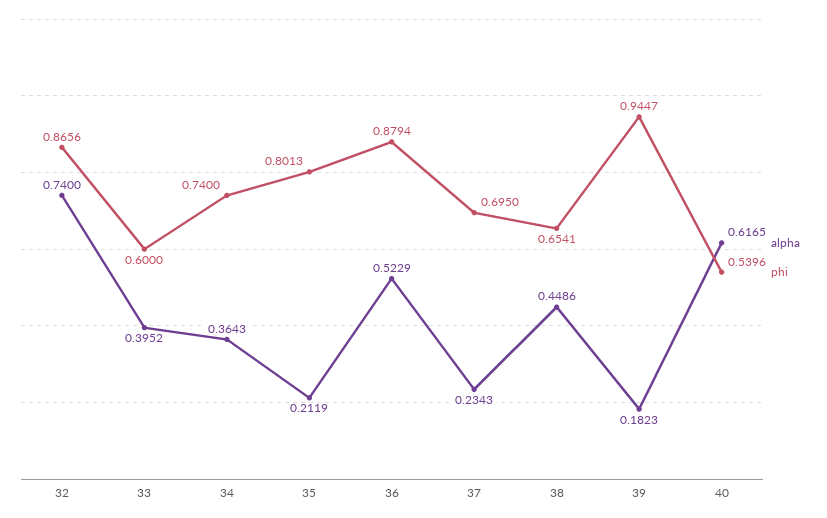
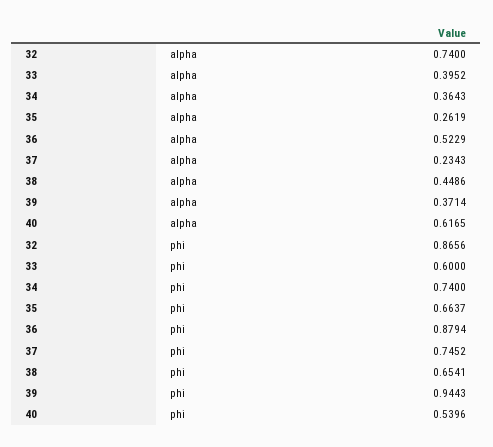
alpha, 35: 0.2119 -> 0.2619
phi, 35: 0.8013 -> 0.6637
phi, 37: 0.695 -> 0.7452
alpha, 39: 0.1823 -> 0.3714
phi, 39: 0.9447 -> 0.9443

